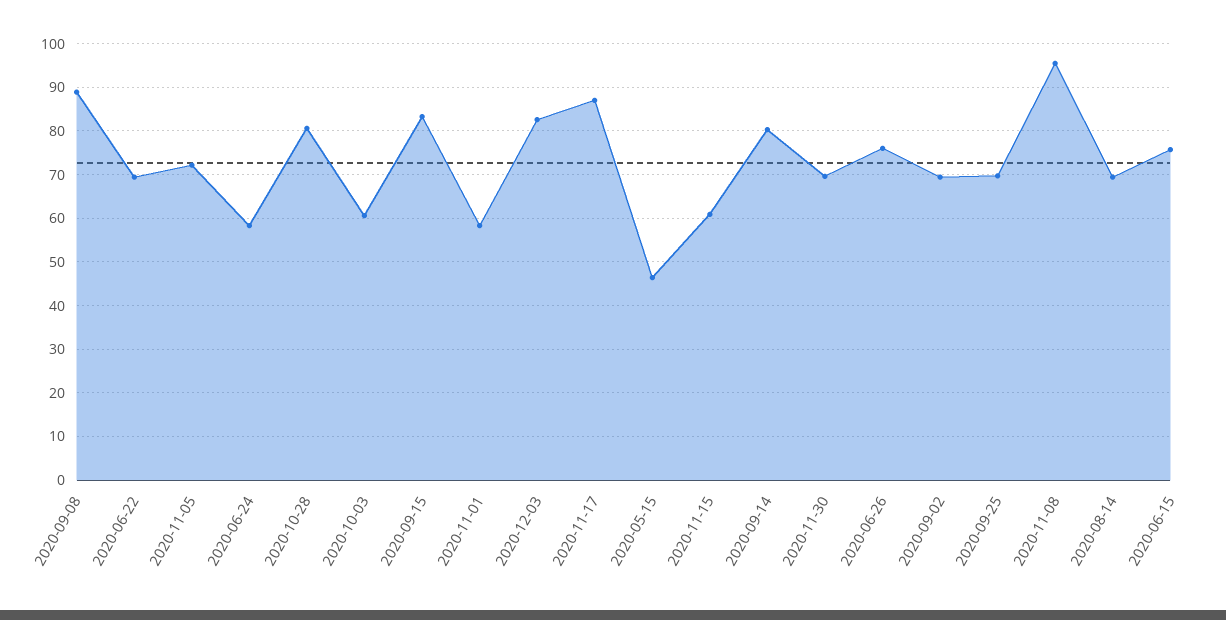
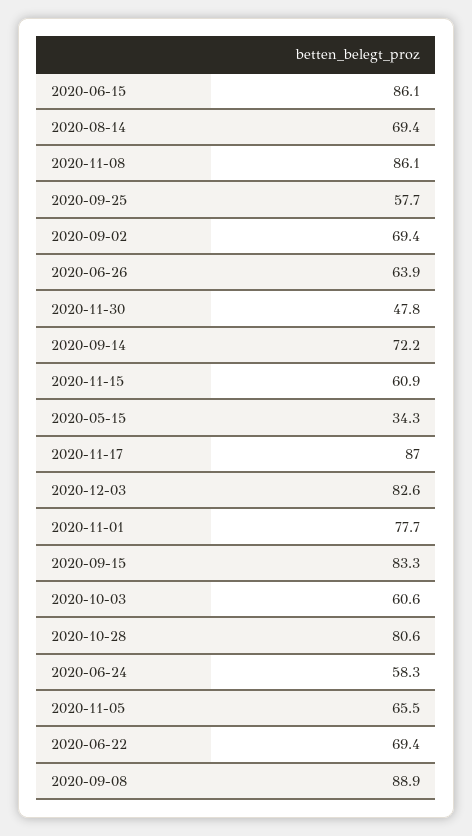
2020-11-05: 72 -> 65.5
2020-11-01: 58 -> 77.7
2020-05-15: 46 -> 34.3
2020-09-14: 80 -> 72.2
2020-11-30: 70 -> 47.8
2020-06-26: 76 -> 63.9
2020-09-25: 70 -> 57.7
2020-11-08: 96 -> 86.1
2020-06-15: 76 -> 86.1

